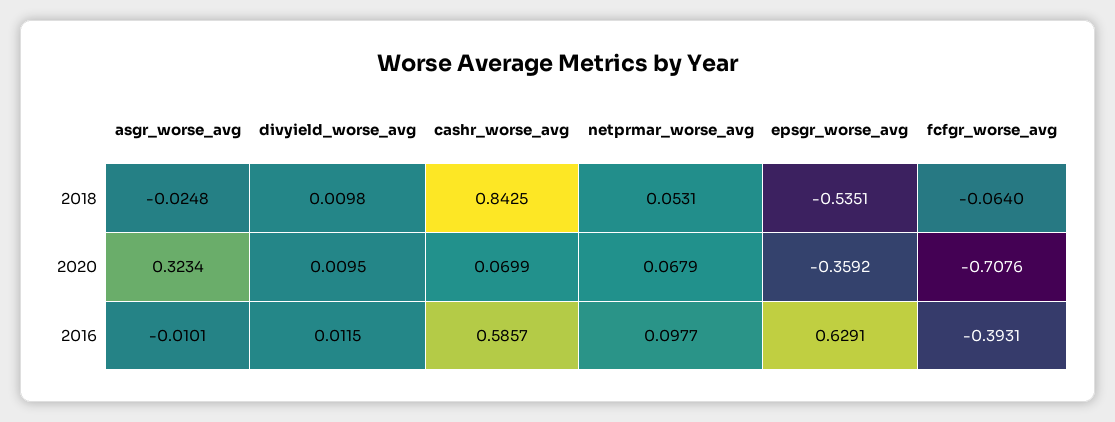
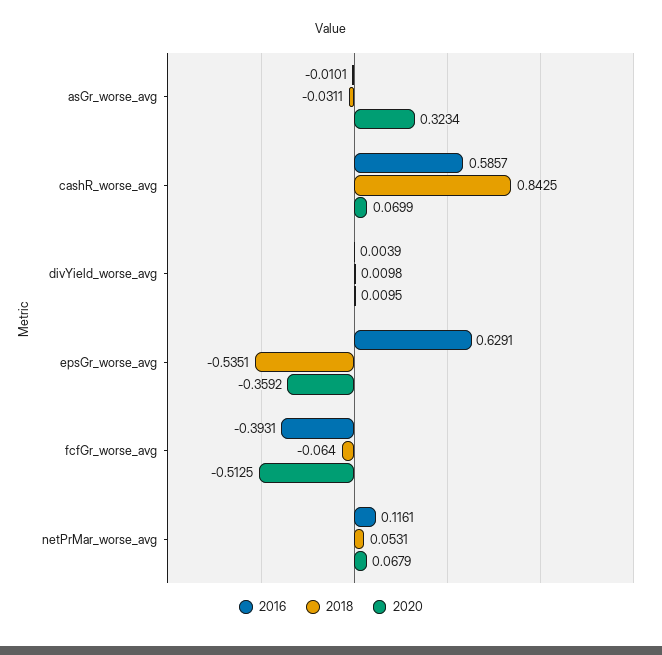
2018, asgr_worse_avg: -0.0248 -> -0.0311
2020, fcfgr_worse_avg: -0.7076 -> -0.5125
2016, divyield_worse_avg: 0.0115 -> 0.0039
2016, netprmar_worse_avg: 0.0977 -> 0.1161

